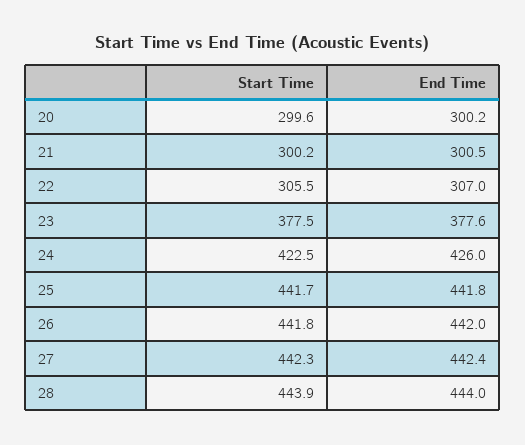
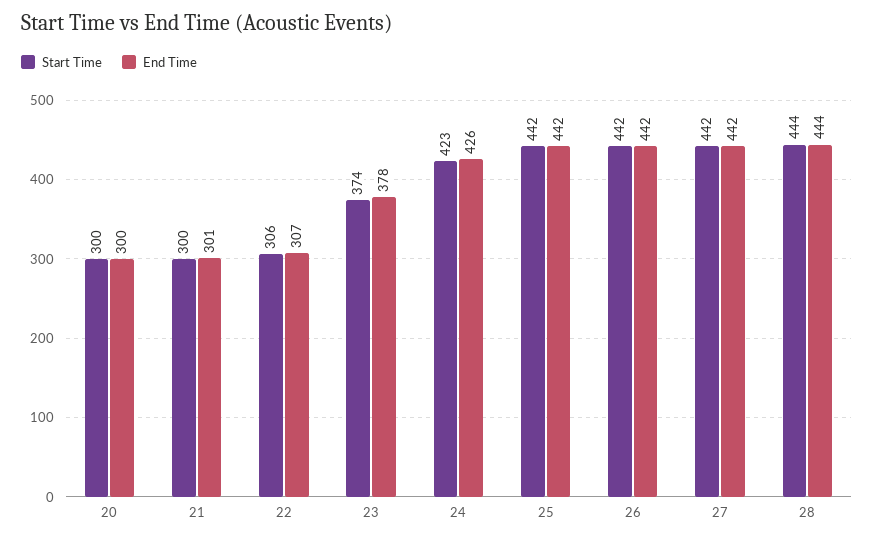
Start Time, 23: 377.5 -> 374

